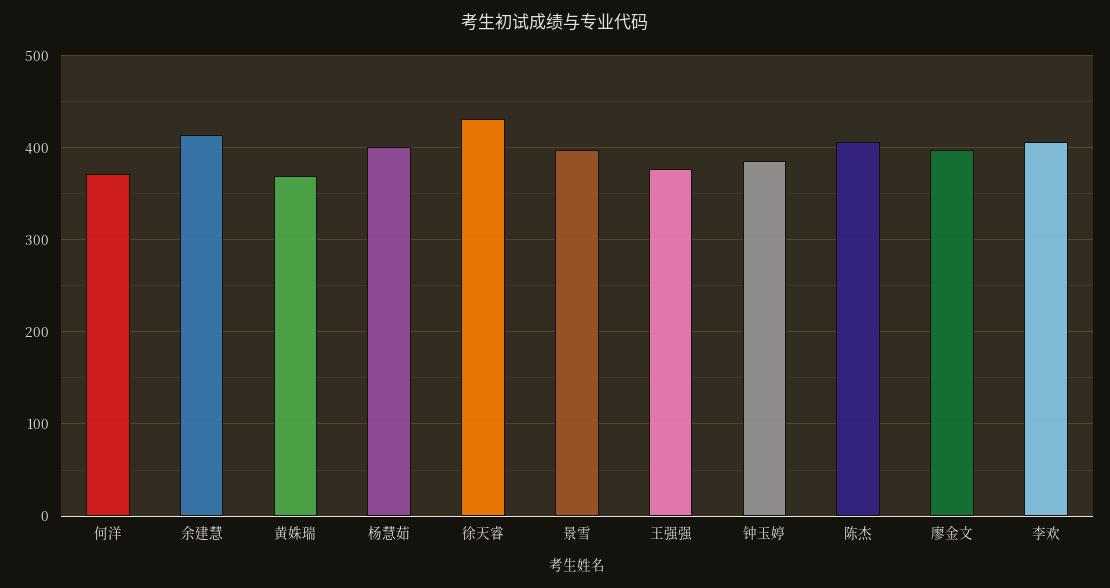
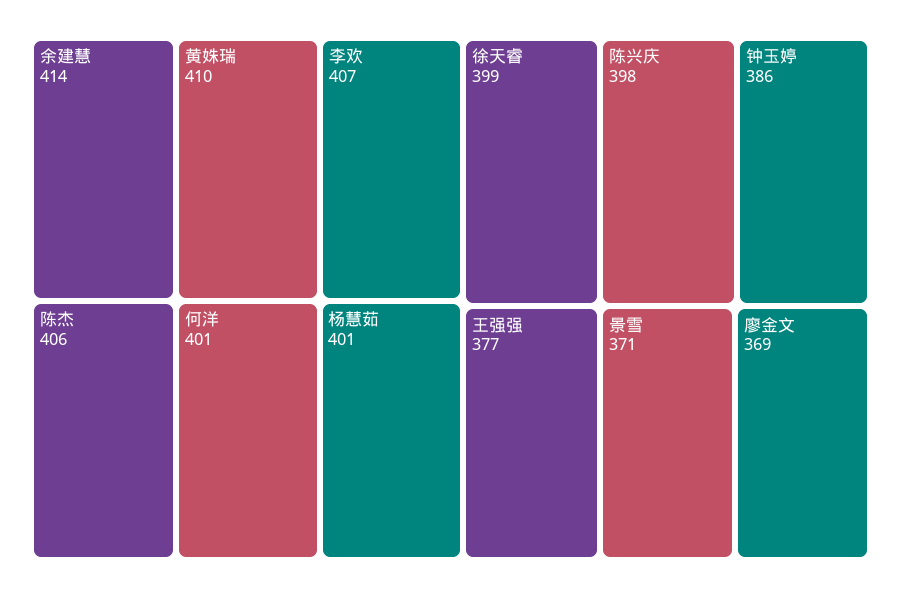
何洋: 370 -> 401
黄姝瑞: 370 -> 410
徐天睿: 430 -> 399
景雪: 400 -> 371
廖金文: 400 -> 369
陈兴庆: none -> 398

